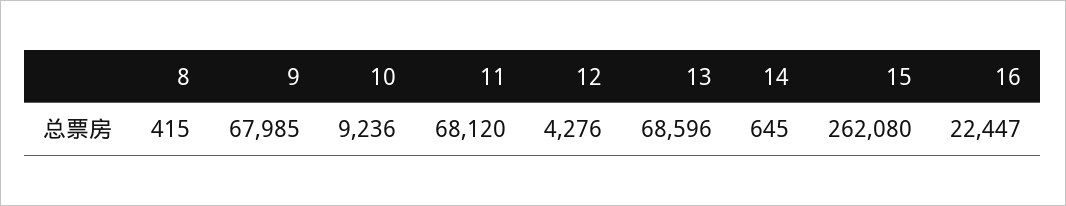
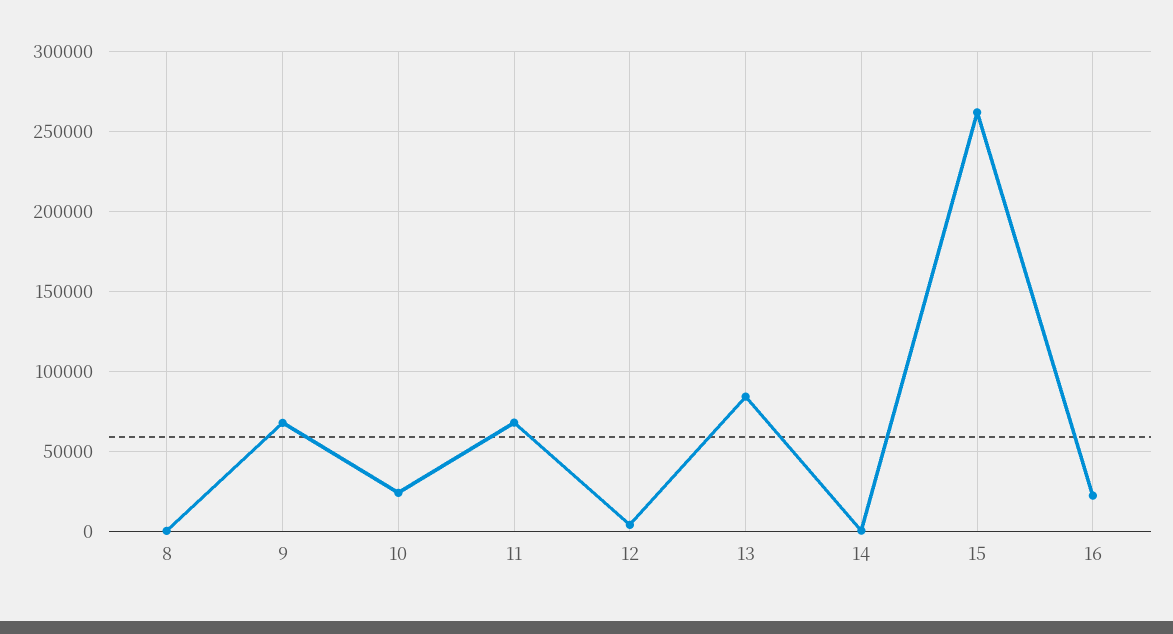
10: 9236 -> 25000
13: 68596 -> 85000

